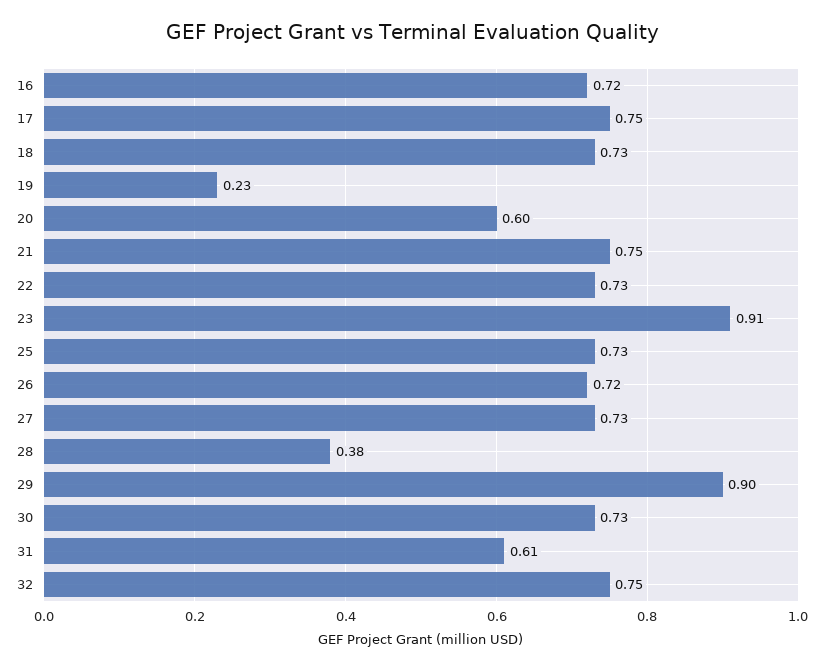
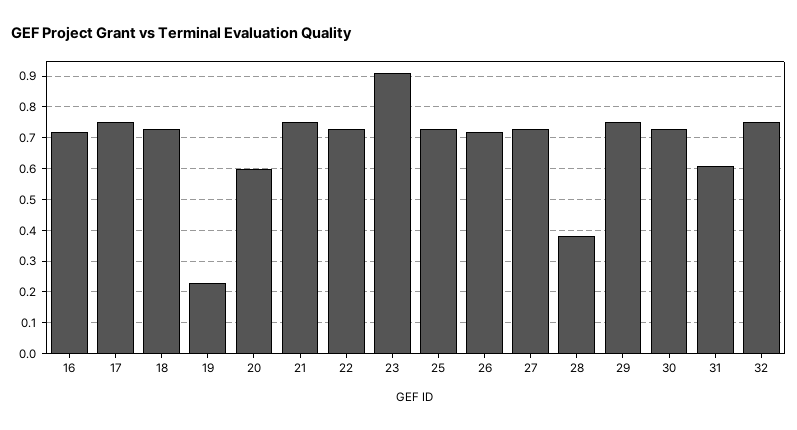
29: 0.9 -> 0.75

